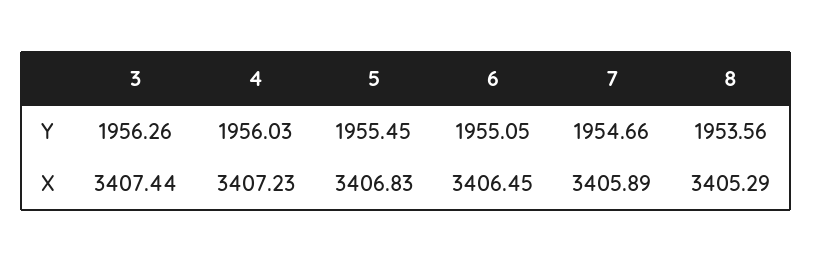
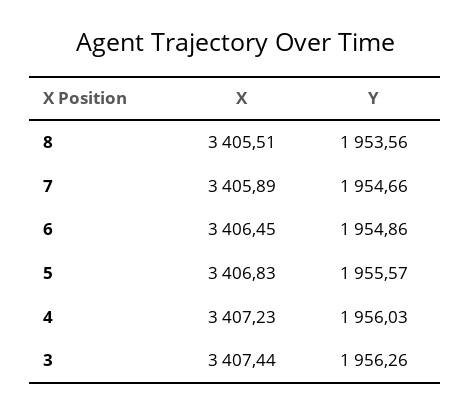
5, Y: 1955.45 -> 1955.57
6, Y: 1955.05 -> 1954.86
8, X: 3405.29 -> 3405.51

